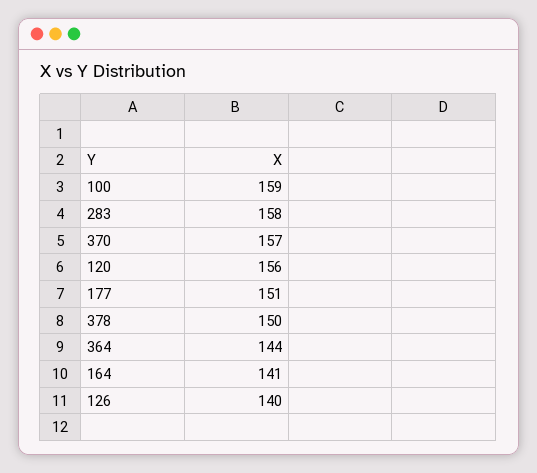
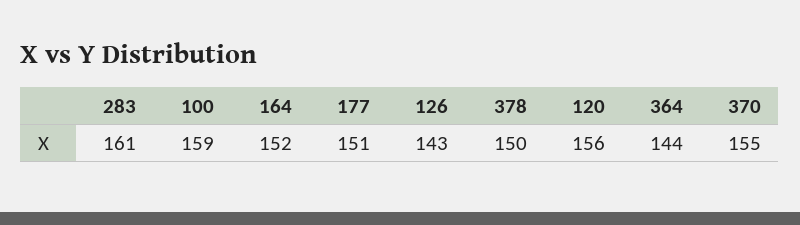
283: 158 -> 161
370: 157 -> 155
164: 141 -> 152
126: 140 -> 143

